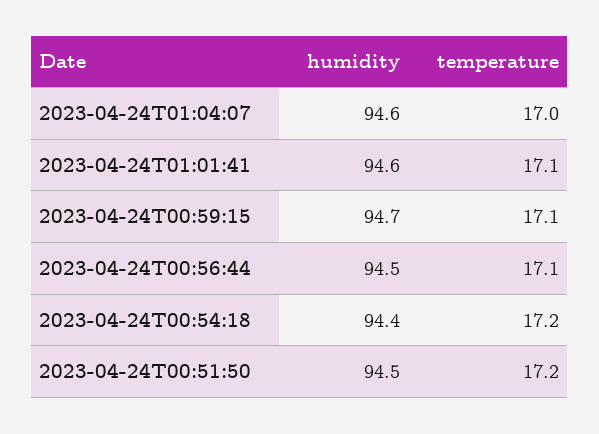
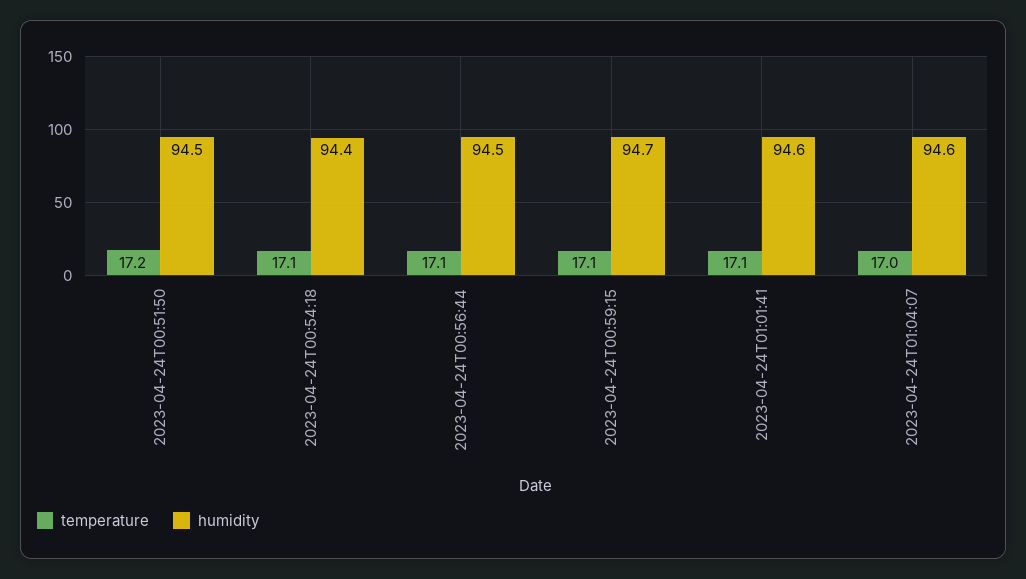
temperature, 2023-04-24T00:54:18: 17.2 -> 17.1

